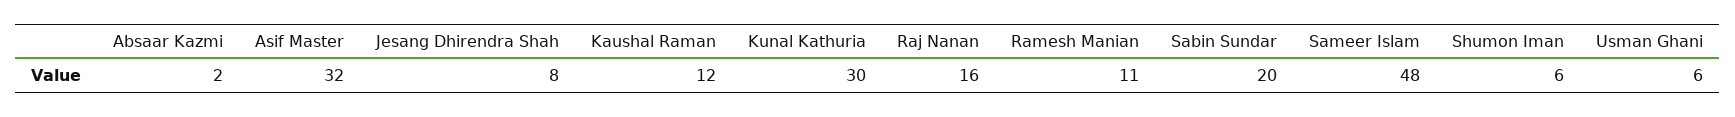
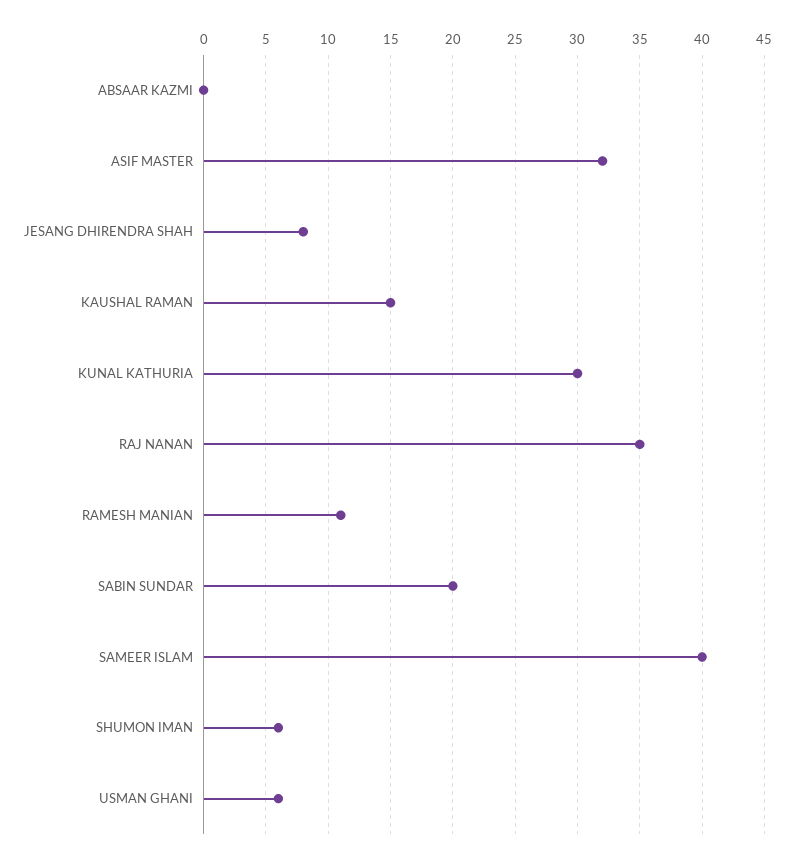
Absaar Kazmi: 2 -> 0
Kaushal Raman: 12 -> 15
Raj Nanan: 16 -> 35
Sameer Islam: 48 -> 40

